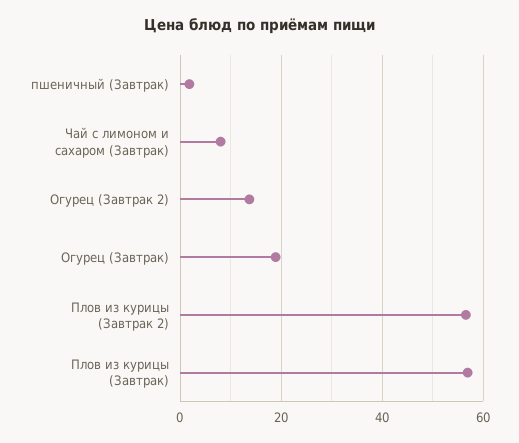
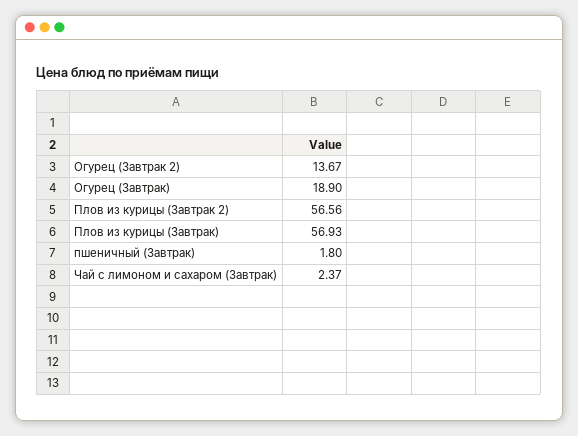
Чай с лимоном и сахаром (Завтрак): 8 -> 2.37

